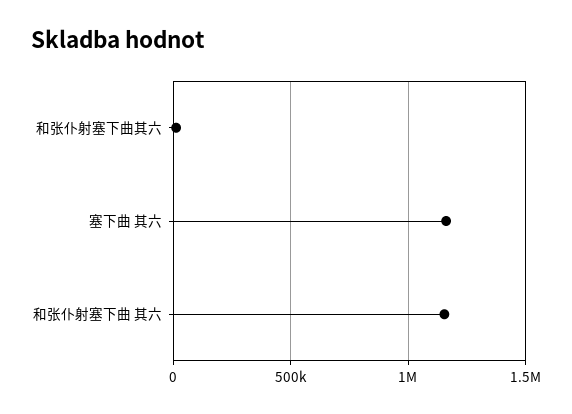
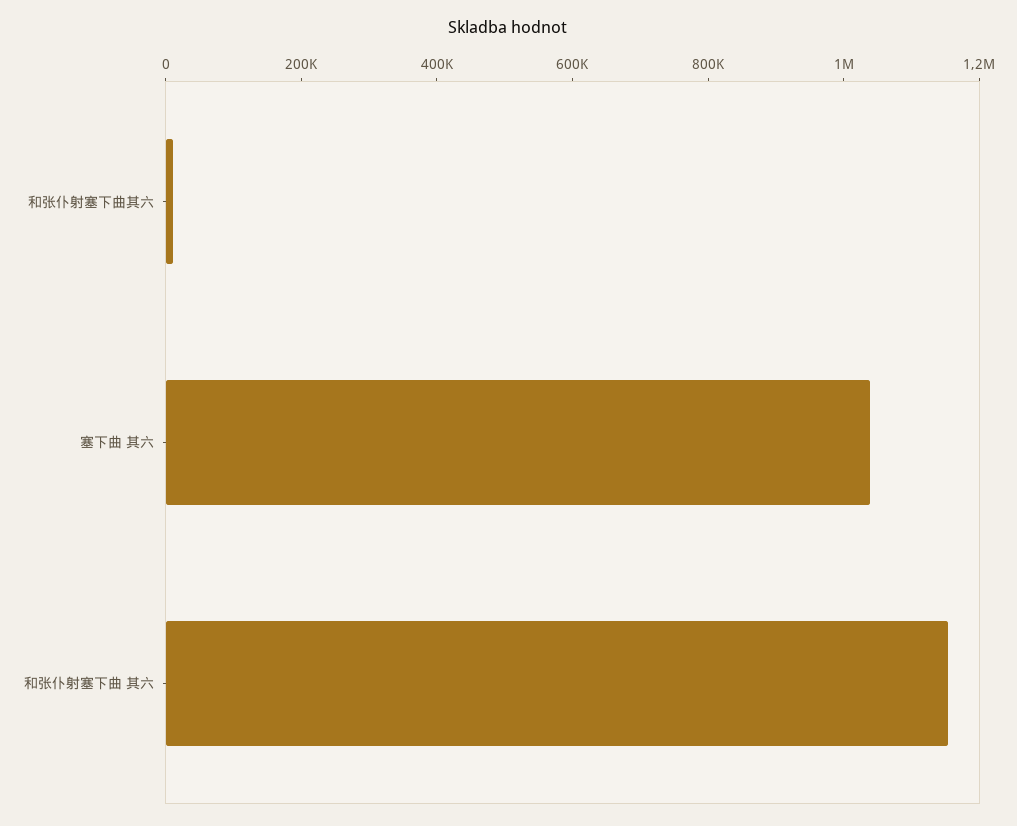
塞下曲 其六: 1150000 -> 1050000

